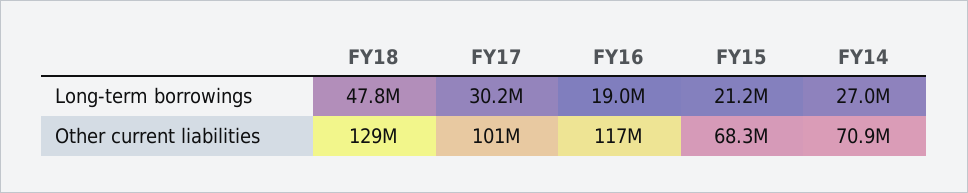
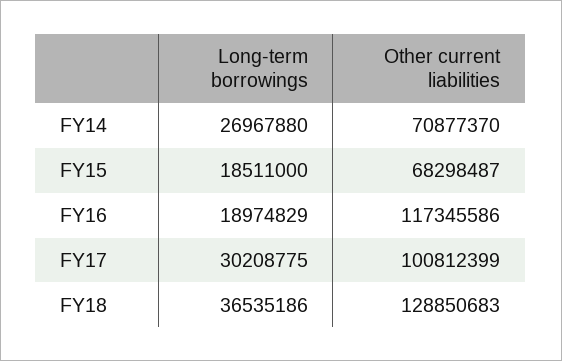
FY18, Long-term borrowings: 47800000 -> 36535186
FY15, Long-term borrowings: 21200000 -> 18511000

